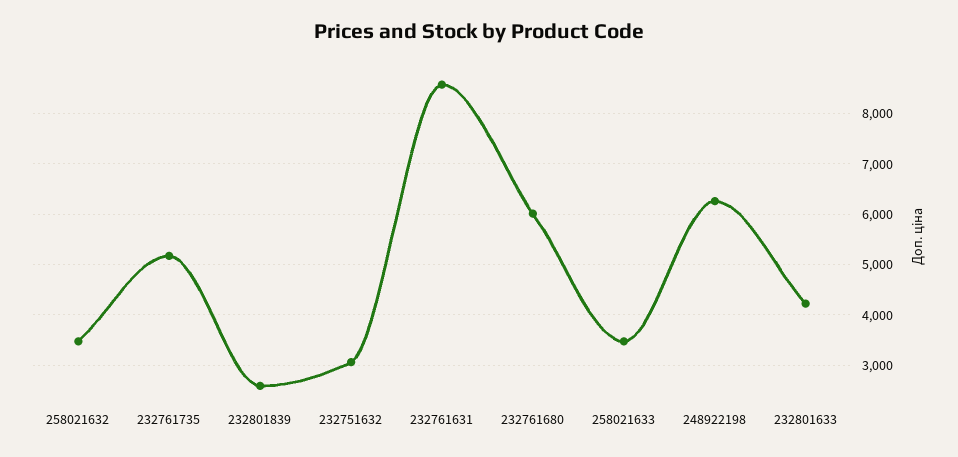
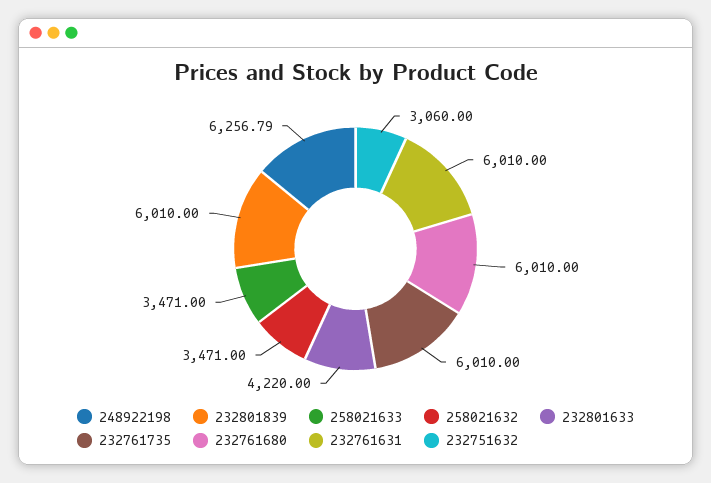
232761735: 5200 -> 6010
232801839: 2600 -> 6010
232761631: 8600 -> 6010

